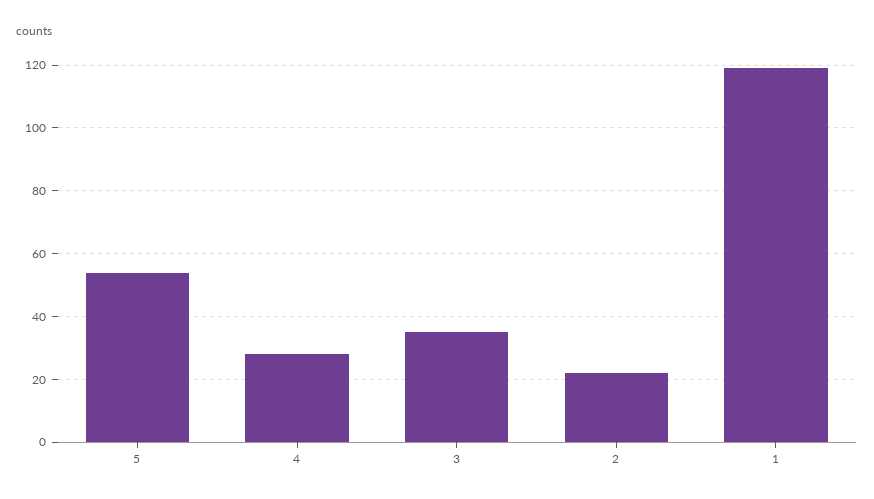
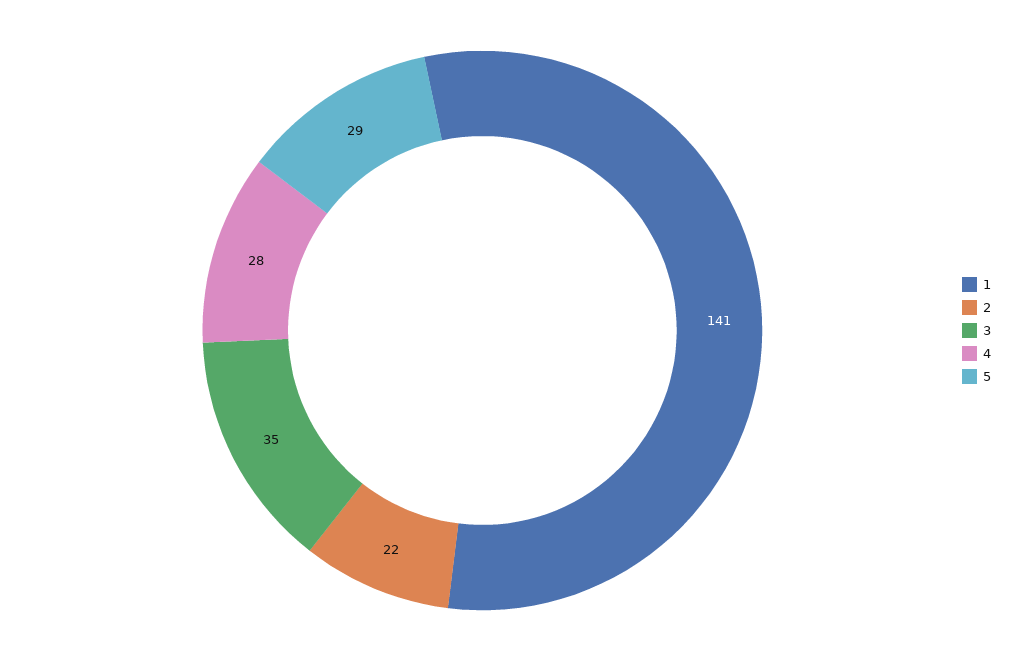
5: 55 -> 29
1: 120 -> 141

